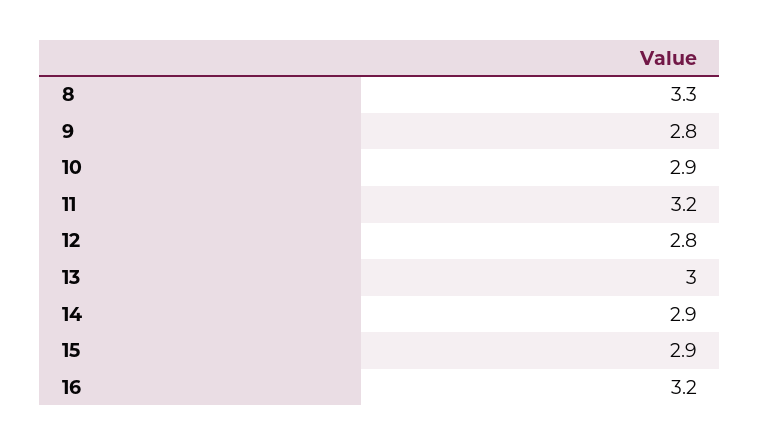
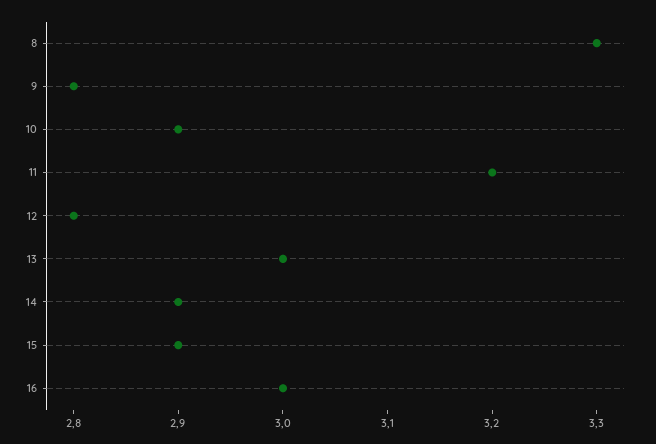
16: 3.2 -> 3

